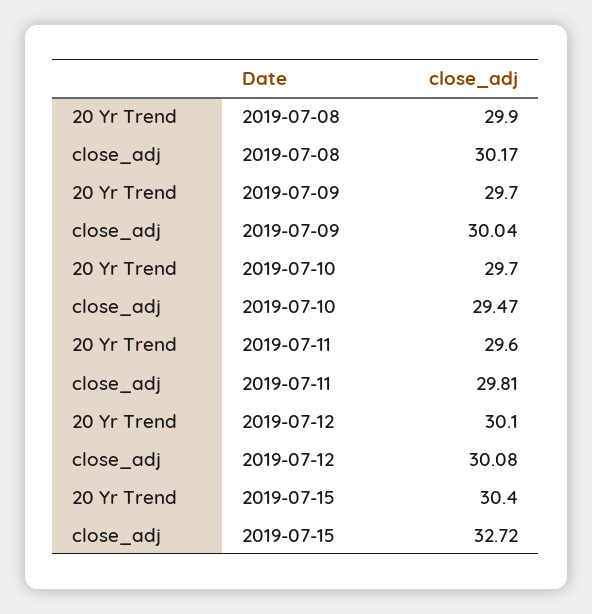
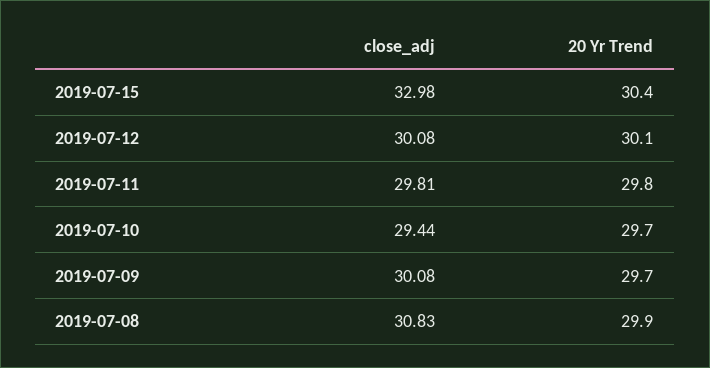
close_adj, 2019-07-08: 30.17 -> 30.83
close_adj, 2019-07-09: 30.04 -> 30.08
close_adj, 2019-07-10: 29.47 -> 29.44
20 Yr Trend, 2019-07-11: 29.6 -> 29.8
close_adj, 2019-07-15: 32.72 -> 32.98

